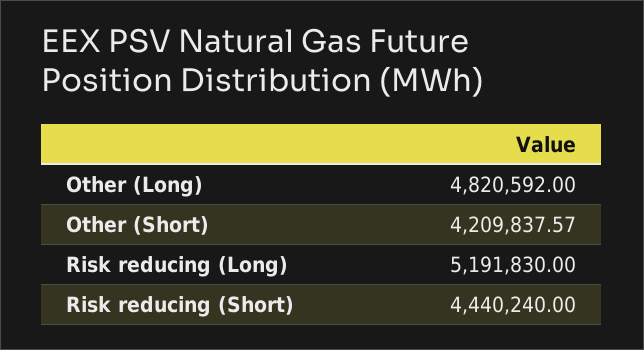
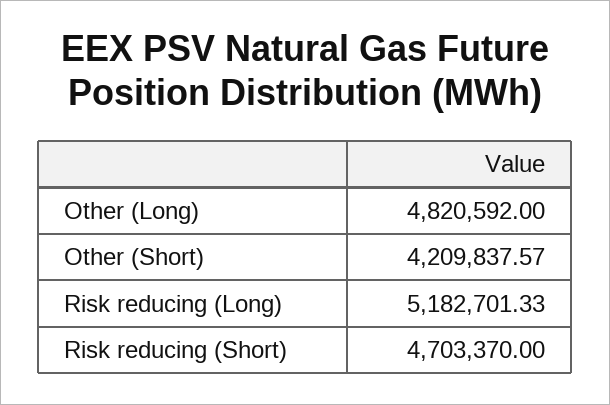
Risk reducing (Long): 5191830 -> 5182701.33
Risk reducing (Short): 4440240 -> 4703370

